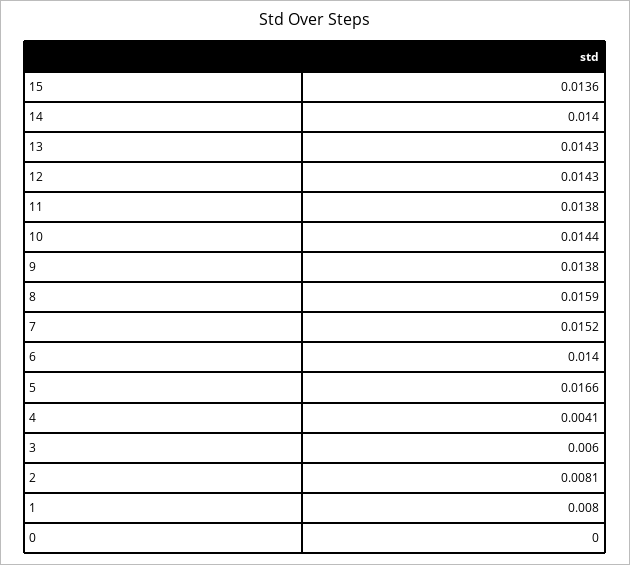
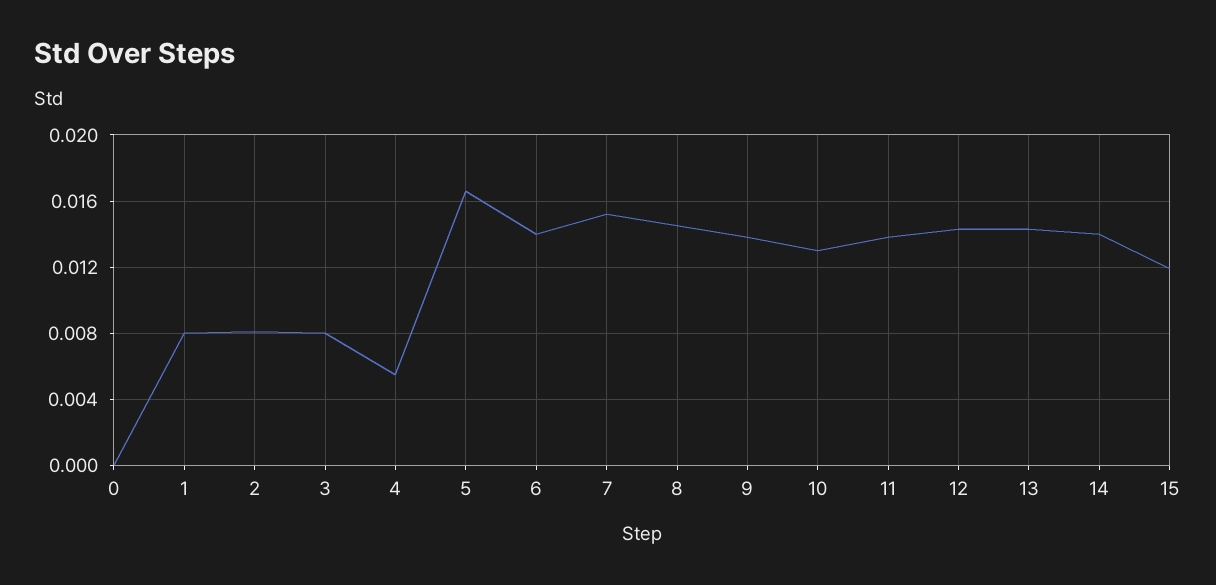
15: 0.0136 -> 0.012
10: 0.0144 -> 0.013
8: 0.0159 -> 0.0145
4: 0.0041 -> 0.0055
3: 0.006 -> 0.008

